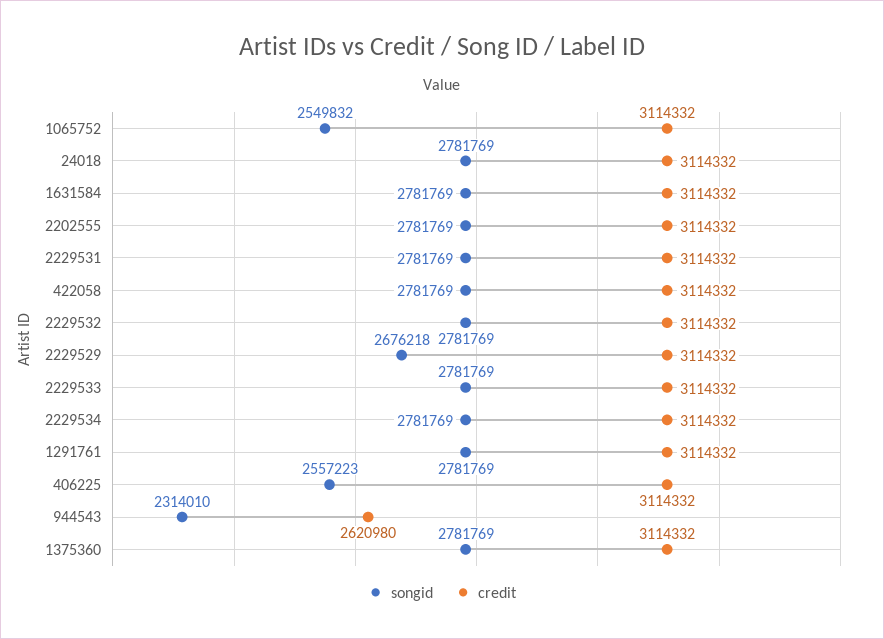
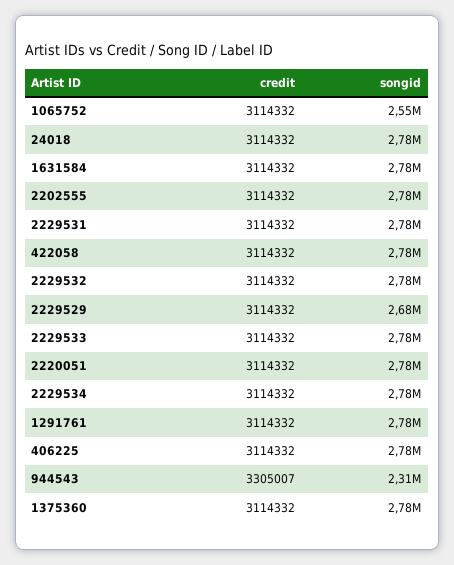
songid, 406225: 2557223 -> 2780000
credit, 944543: 2620980 -> 3305007
credit, 2220051: none -> 3114332
songid, 2220051: none -> 2780000

